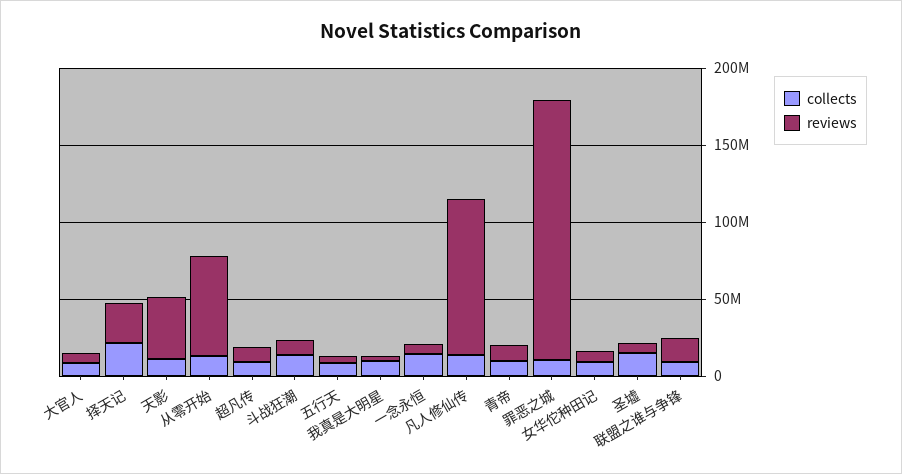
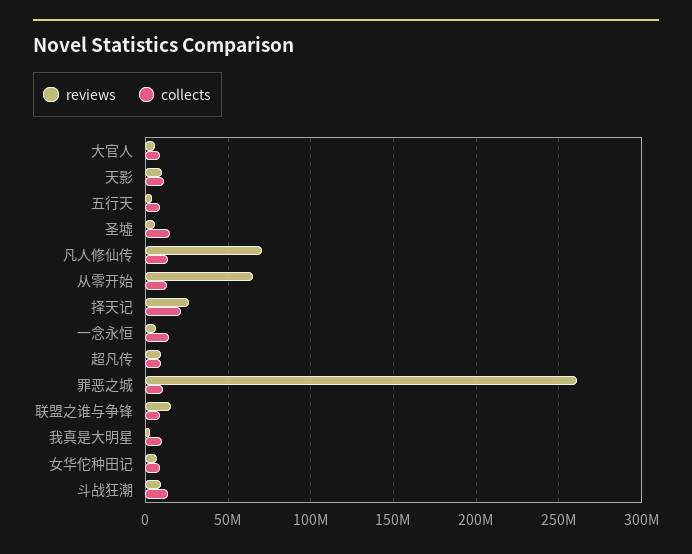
reviews, 天影: 40000000 -> 10000000
reviews, 凡人修仙传: 100000000 -> 70000000
collects, 青帝: 10000000 -> none
reviews, 青帝: 10000000 -> none
reviews, 罪恶之城: 170000000 -> 260000000

